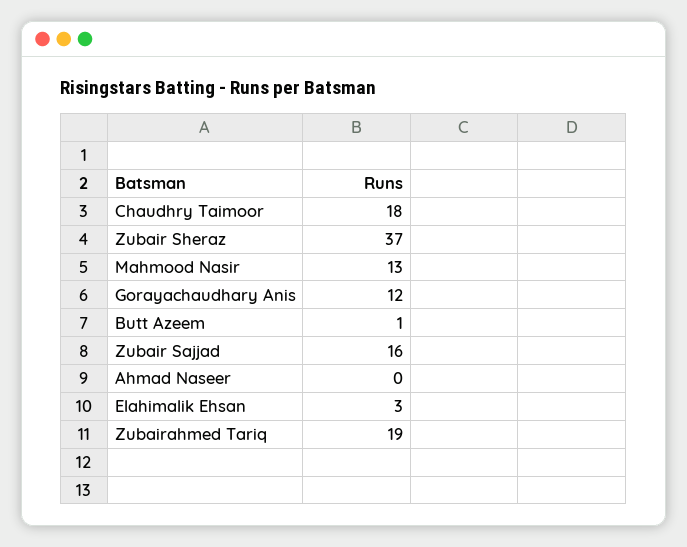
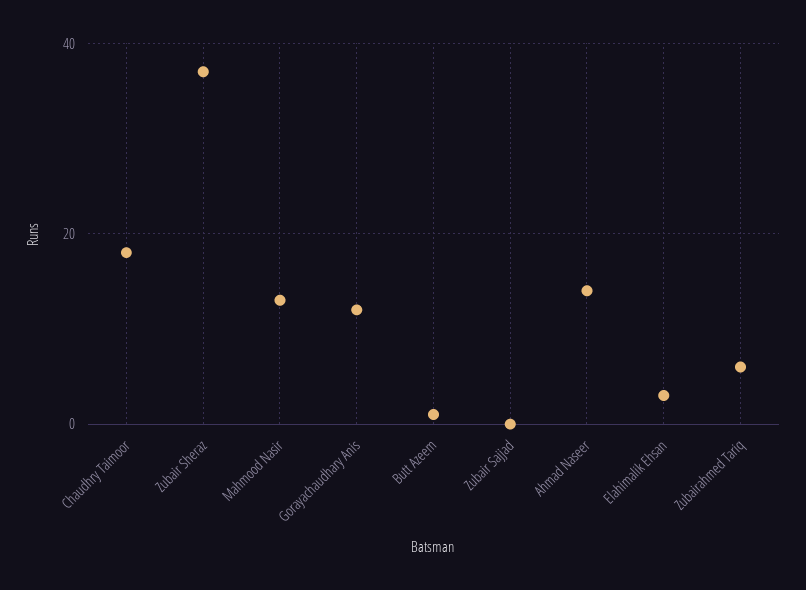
Zubair Sajjad: 16 -> 0
Ahmad Naseer: 0 -> 15
Zubairahmed Tariq: 19 -> 5

